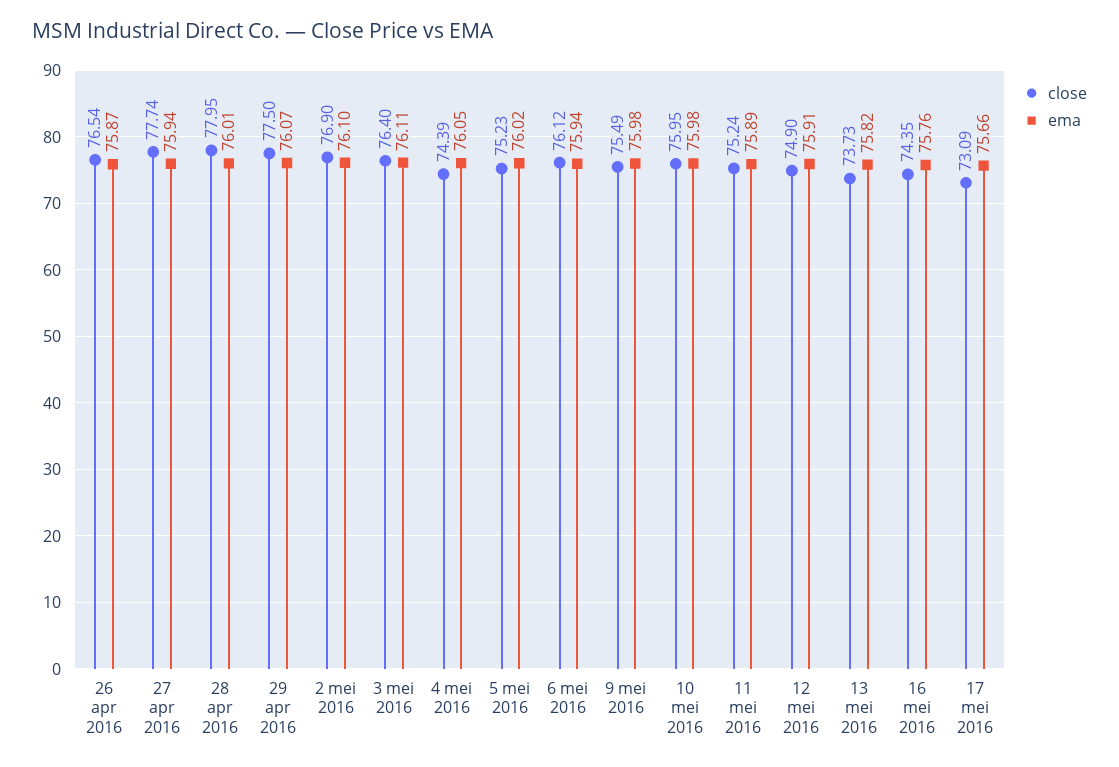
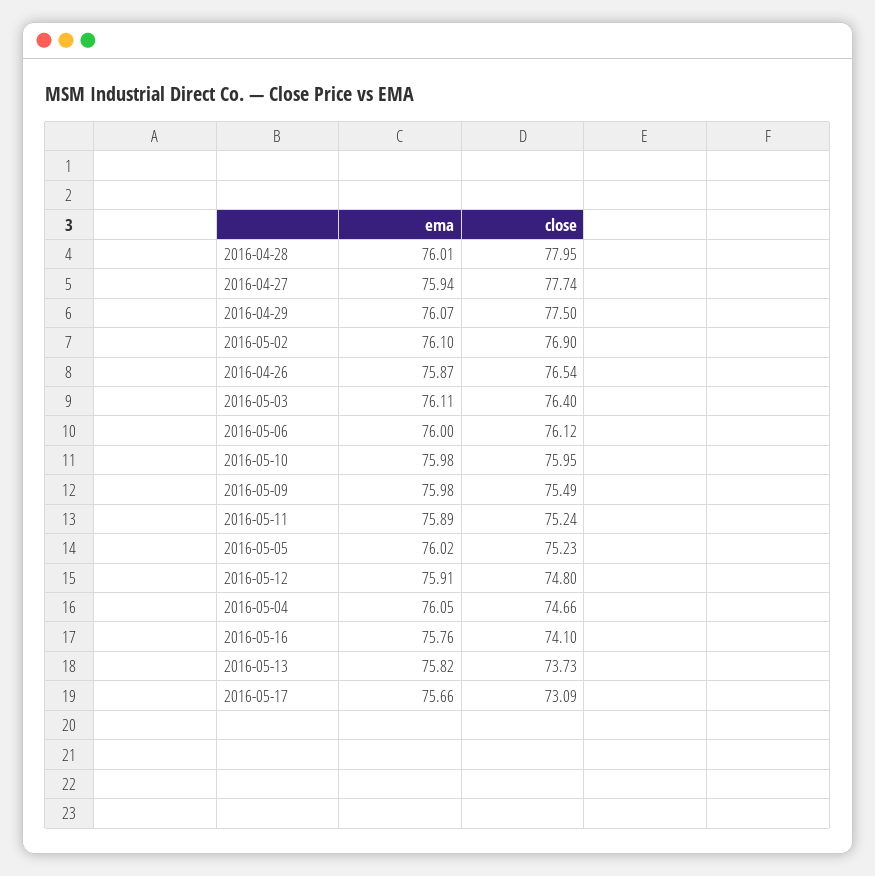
close, 4 mei 2016: 74.39 -> 74.66
ema, 6 mei 2016: 75.94 -> 76
close, 12 mei 2016: 74.9 -> 74.8
close, 16 mei 2016: 74.35 -> 74.1

